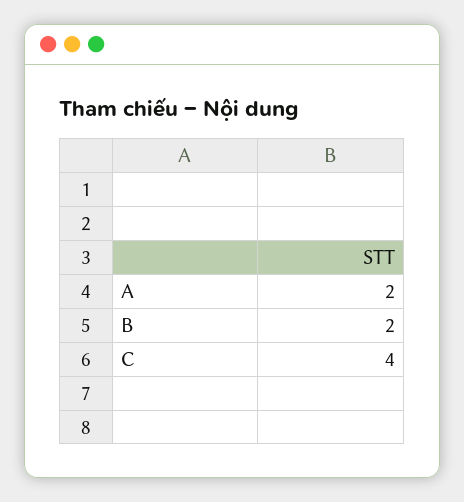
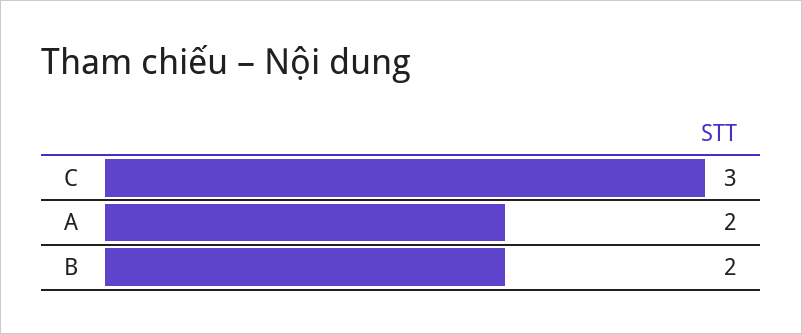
C: 4 -> 3

